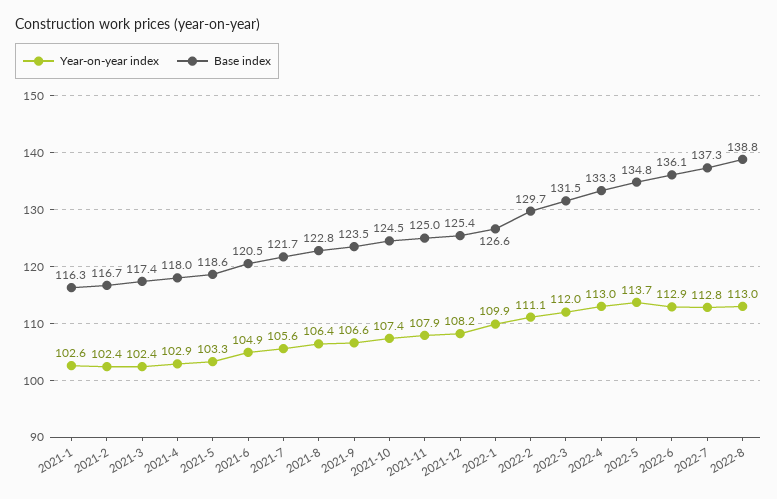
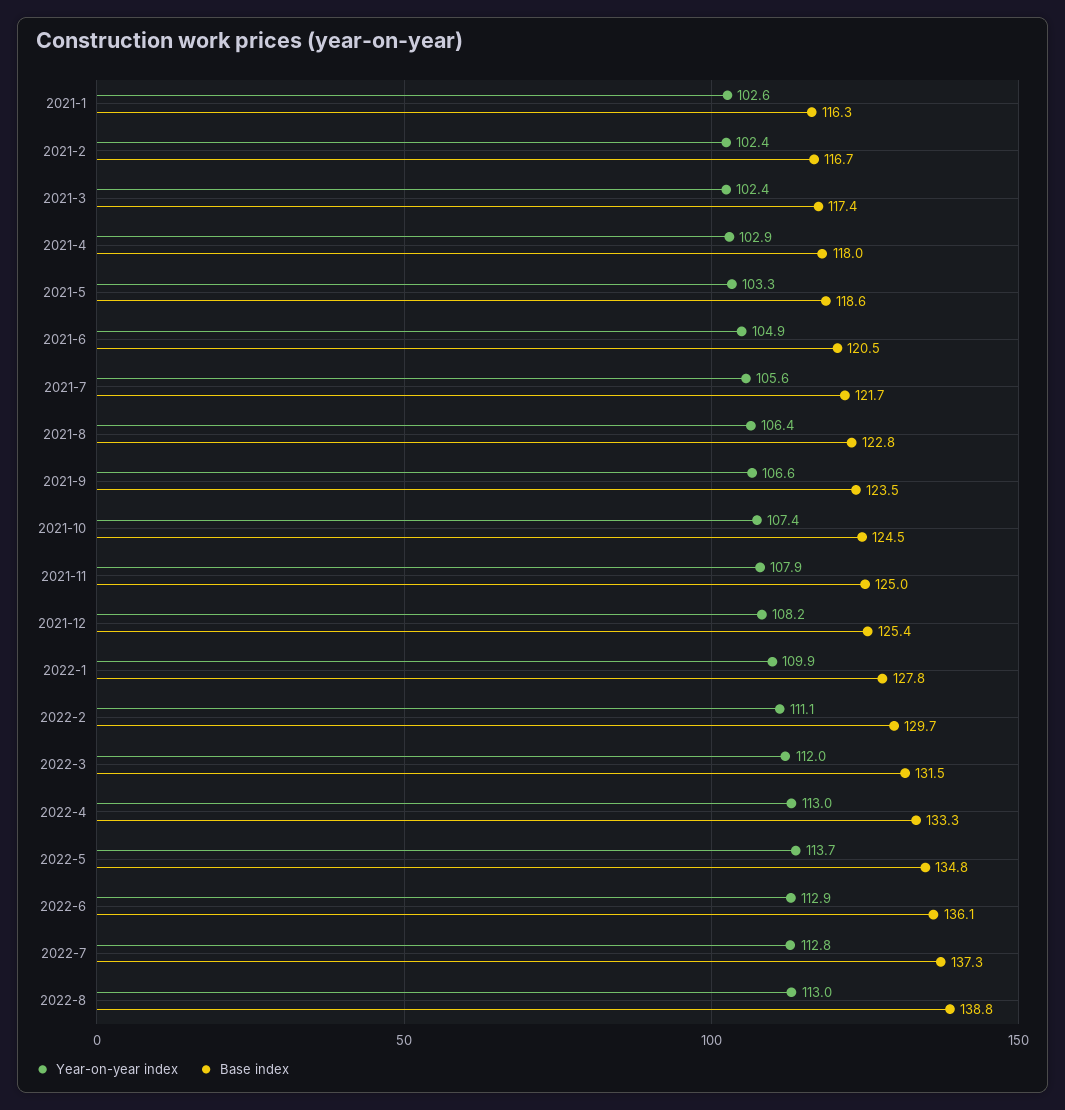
Base index, 2022-1: 126.6 -> 127.8

